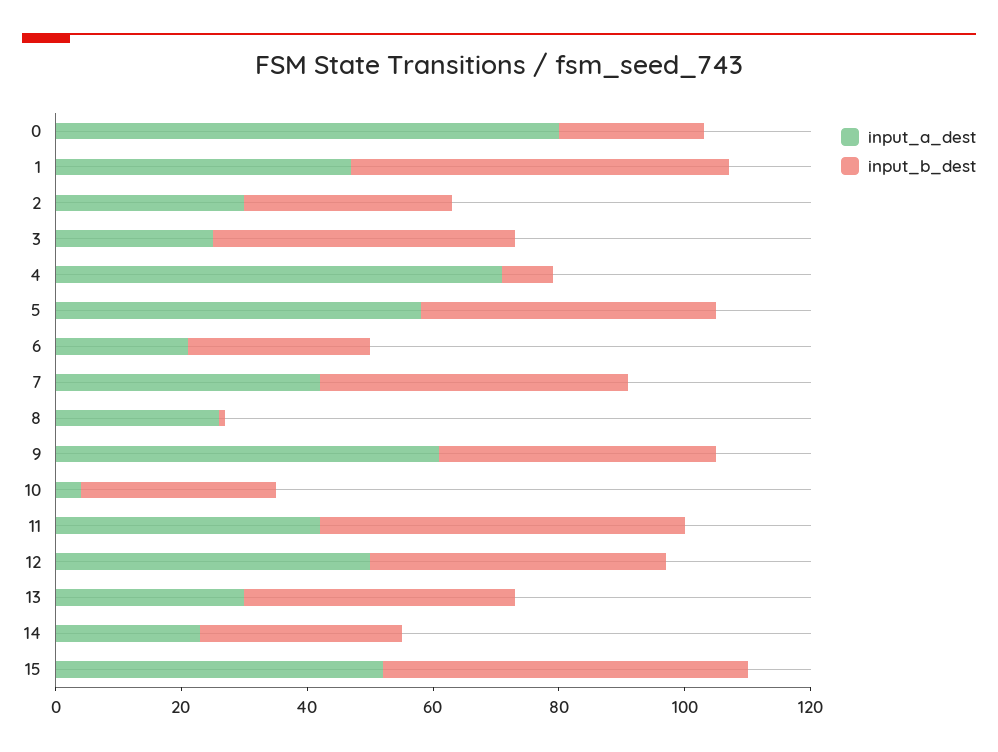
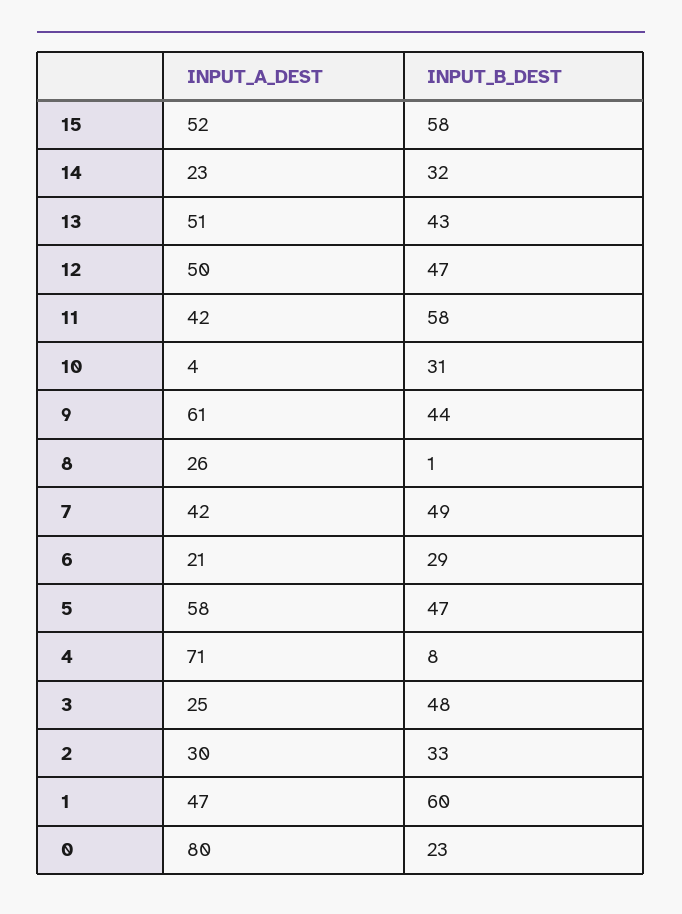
input_a_dest, 13: 30 -> 51

